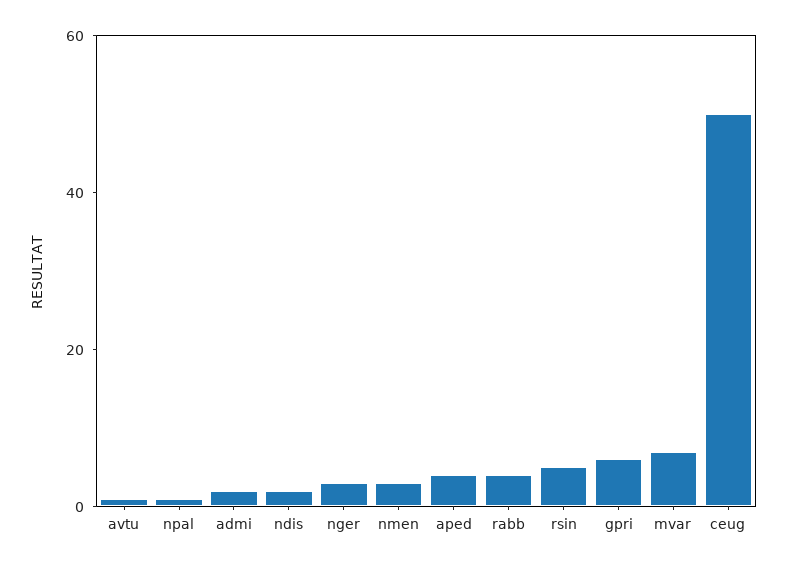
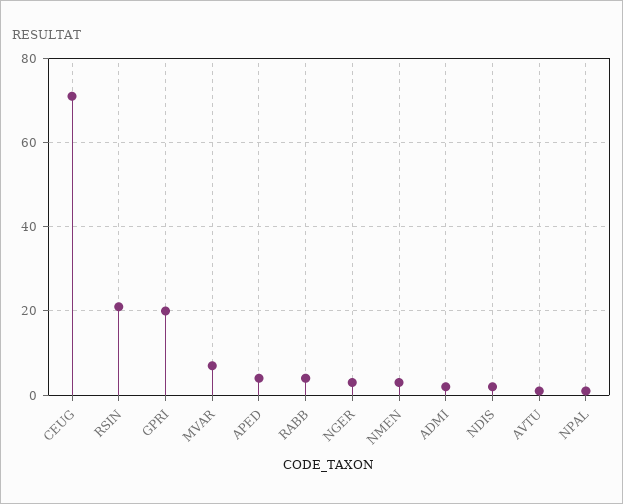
rsin: 5 -> 20
gpri: 5 -> 20
ceug: 50 -> 70

